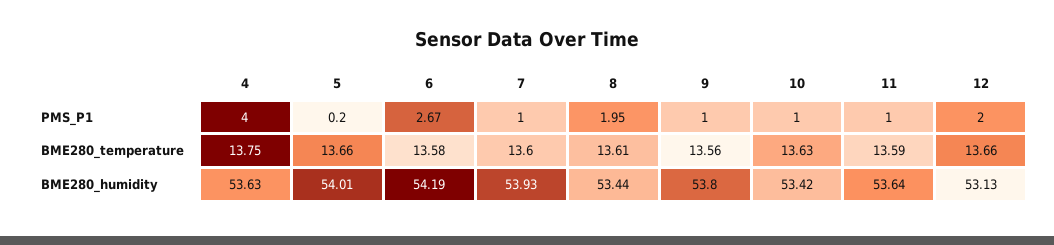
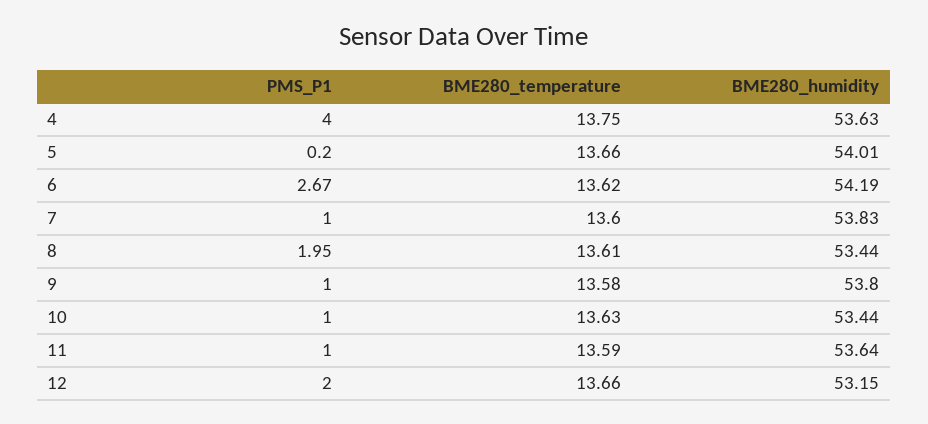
6, BME280_temperature: 13.58 -> 13.62
9, BME280_temperature: 13.56 -> 13.58
7, BME280_humidity: 53.93 -> 53.83
10, BME280_humidity: 53.42 -> 53.44
12, BME280_humidity: 53.13 -> 53.15

